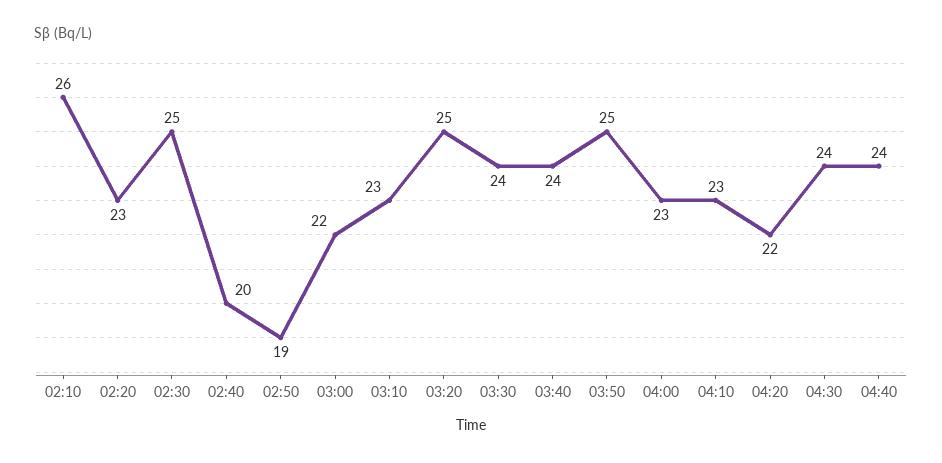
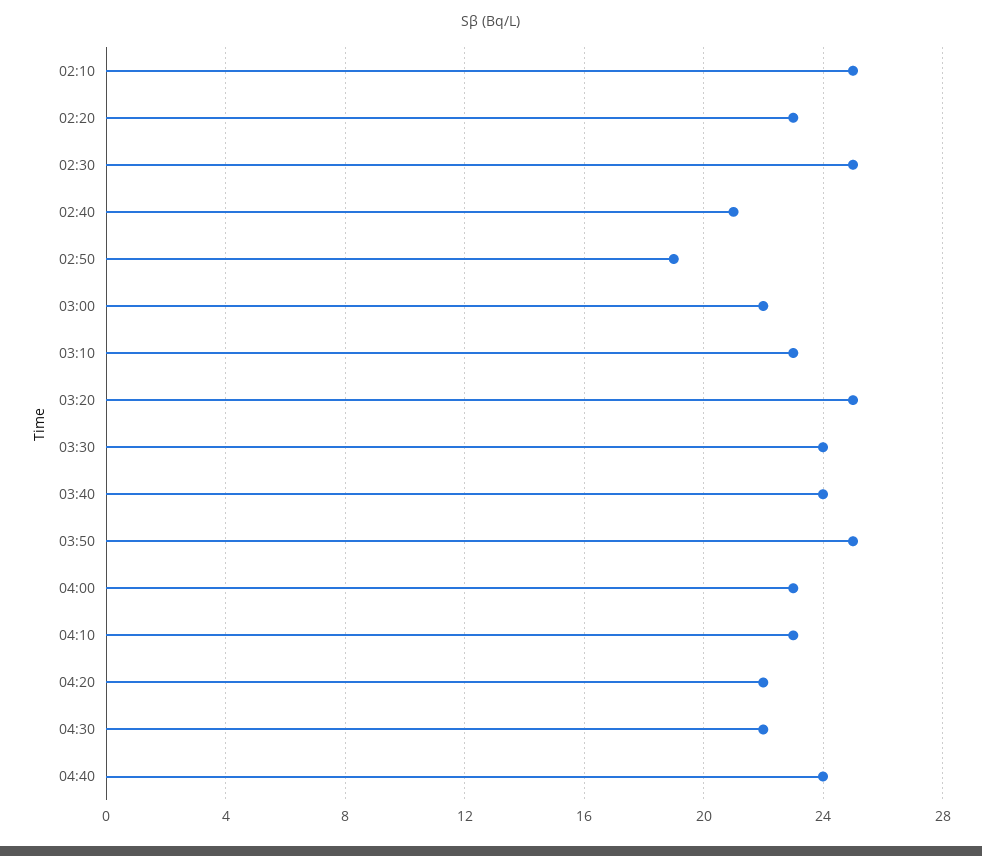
02:10: 26 -> 25
02:40: 20 -> 21
04:30: 24 -> 22

